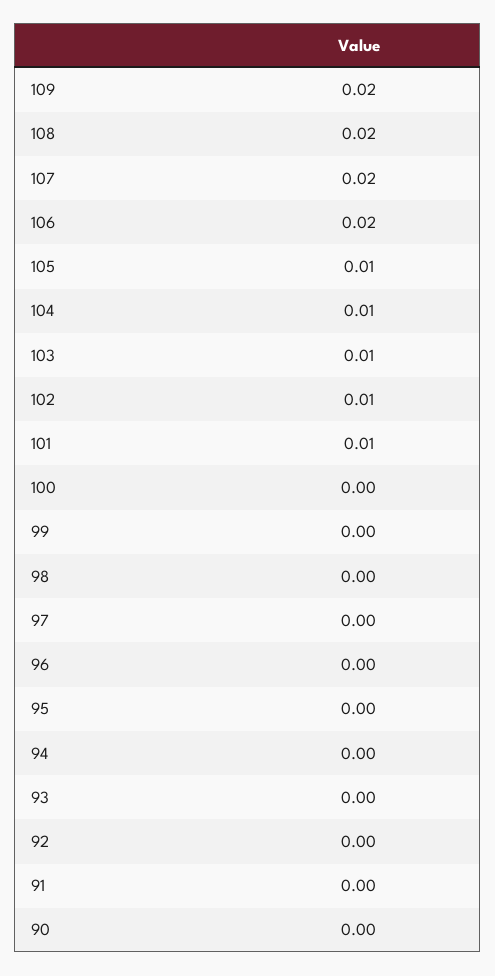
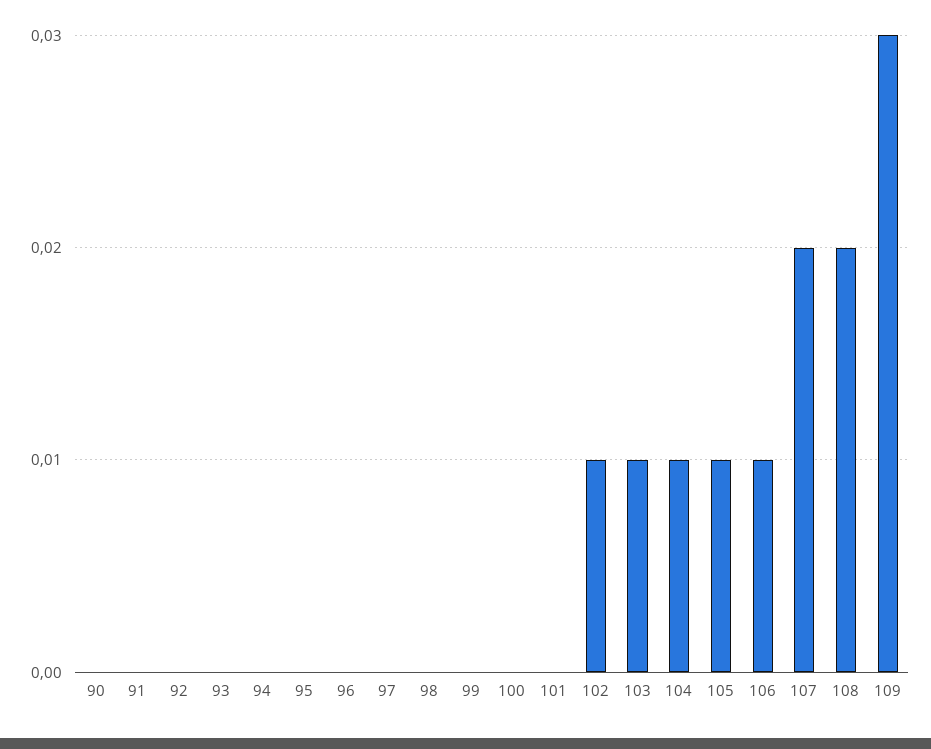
109: 0.02 -> 0.03
106: 0.02 -> 0.01
101: 0.01 -> 0

